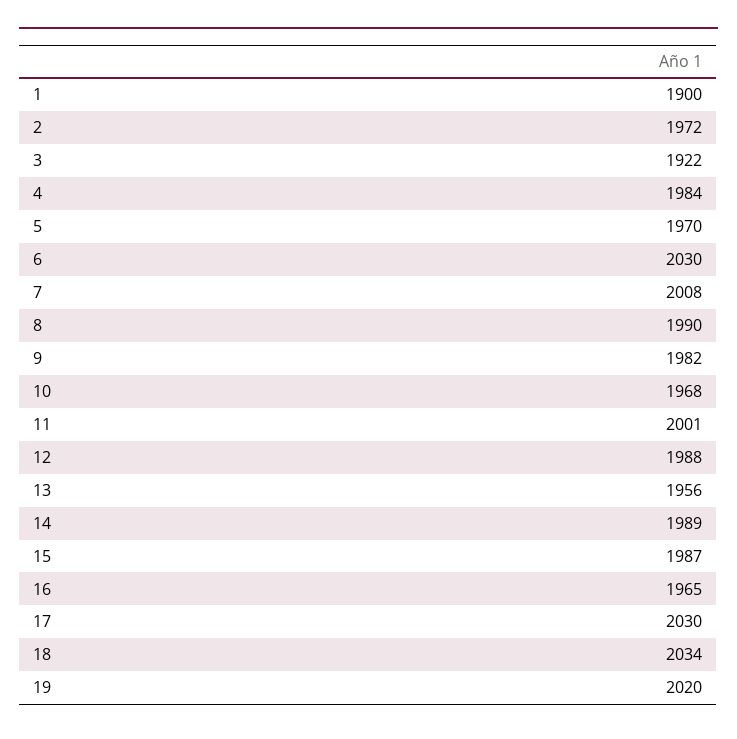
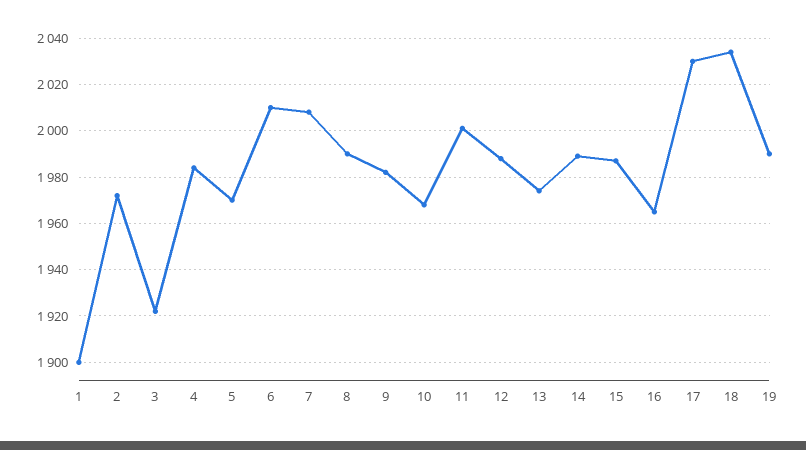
6: 2030 -> 2010
13: 1956 -> 1975
19: 2020 -> 1990

